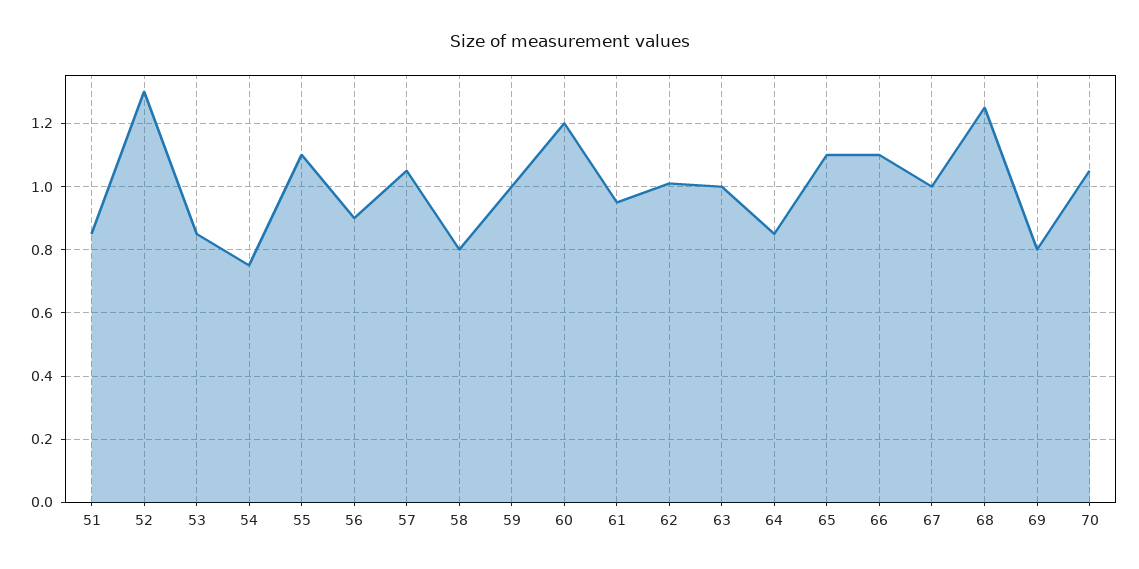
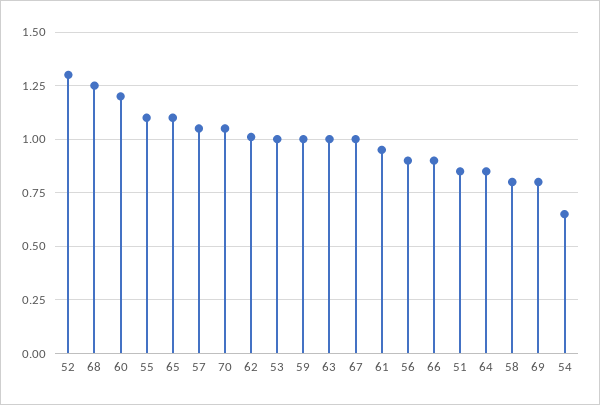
53: 0.85 -> 1
54: 0.75 -> 0.65
66: 1.1 -> 0.9

